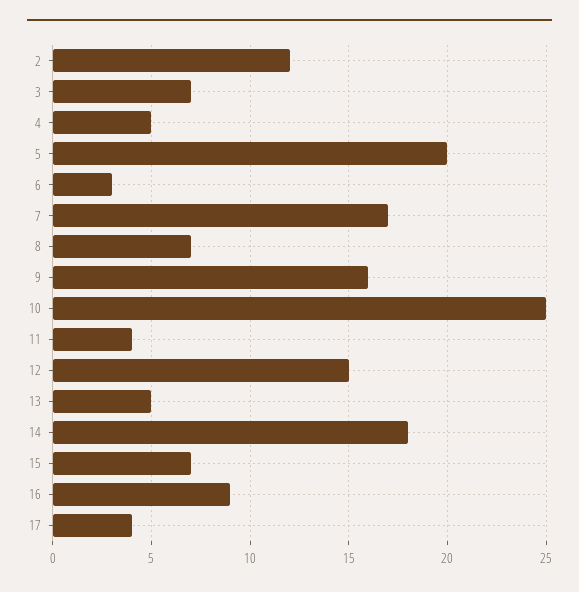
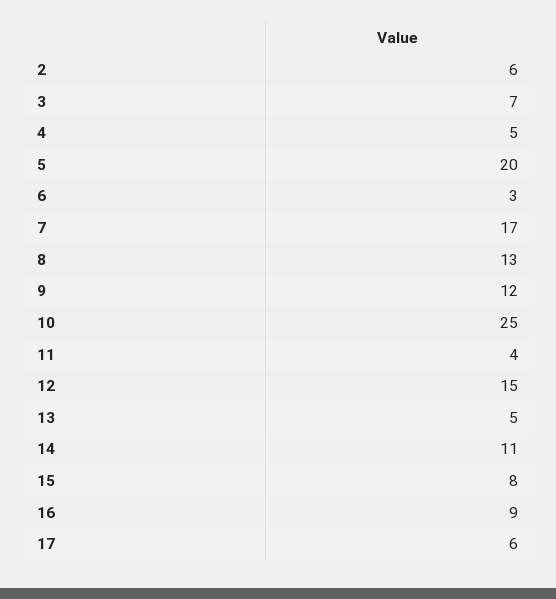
2: 12 -> 6
8: 7 -> 13
9: 16 -> 12
14: 18 -> 11
15: 7 -> 8
17: 4 -> 6

